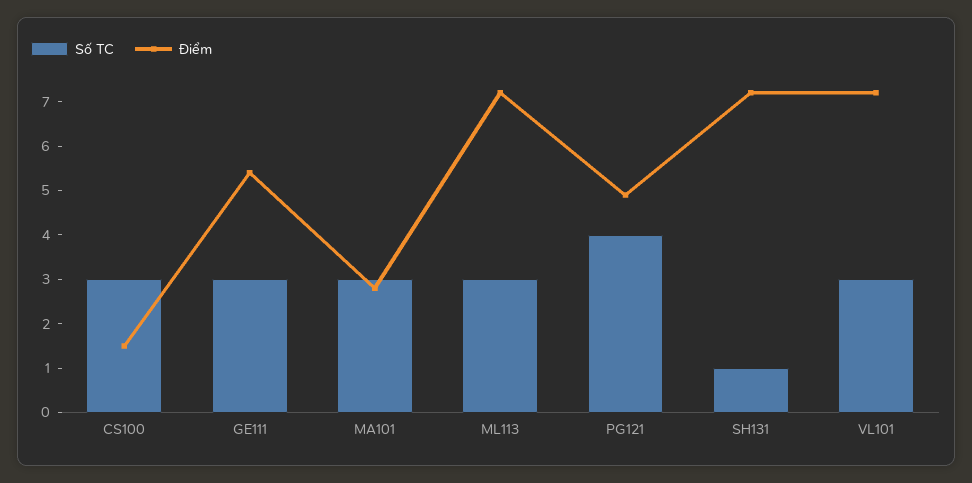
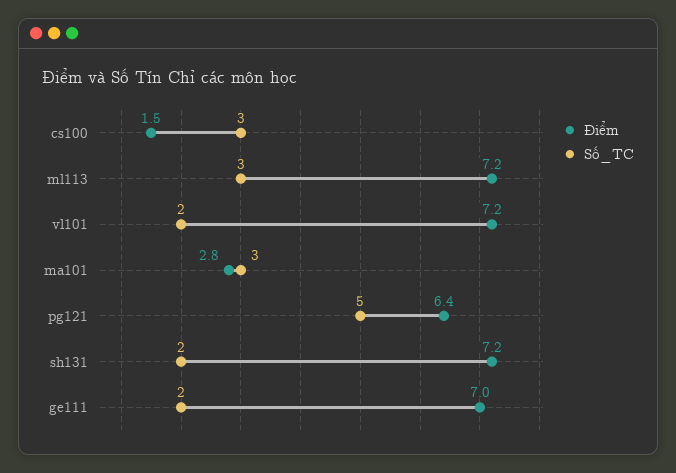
Số TC, GE111: 3 -> 2
Điểm, GE111: 5.5 -> 7
Số TC, PG121: 4 -> 5
Điểm, PG121: 5 -> 6.4
Số TC, SH131: 1 -> 2
Số TC, VL101: 3 -> 2

